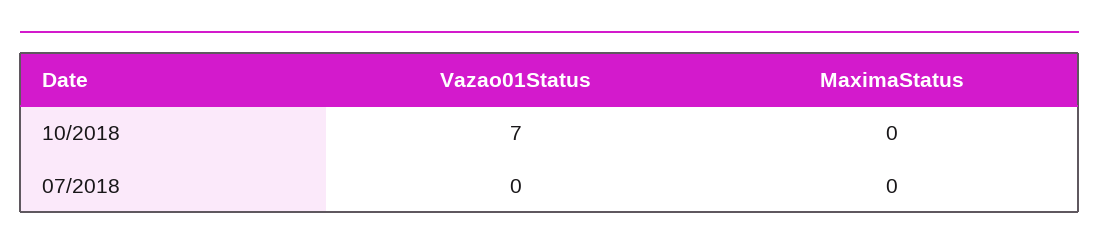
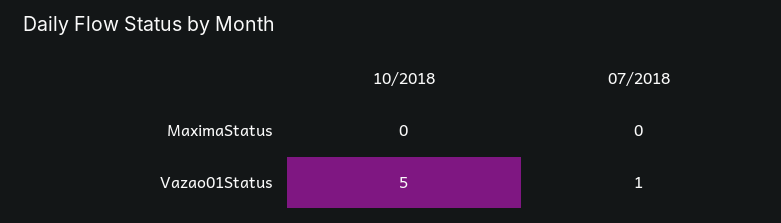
Vazao01Status, 10/2018: 7 -> 5
Vazao01Status, 07/2018: 0 -> 1

